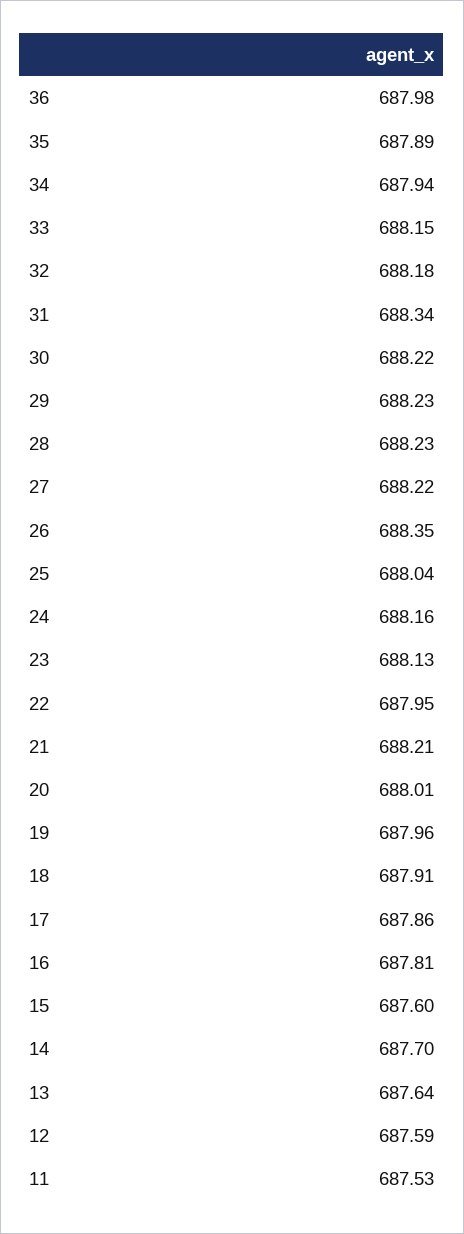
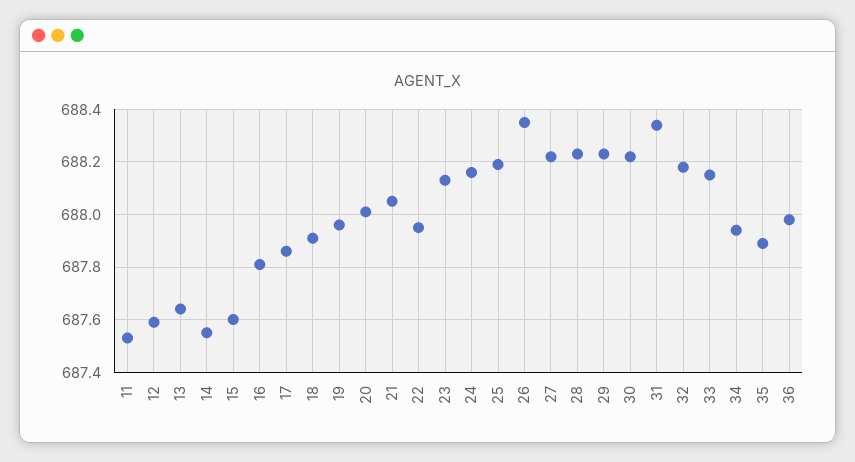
25: 688.04 -> 688.2
21: 688.21 -> 688.05
14: 687.7 -> 687.55

